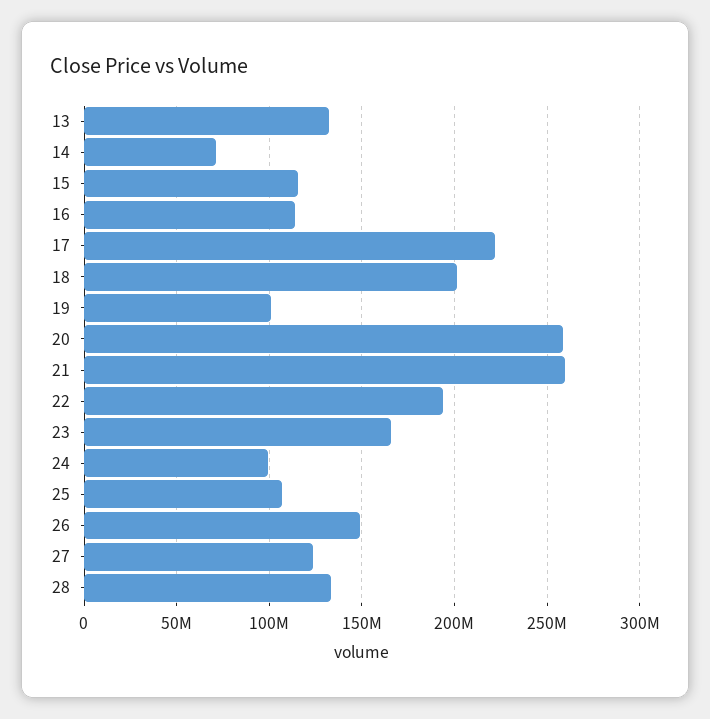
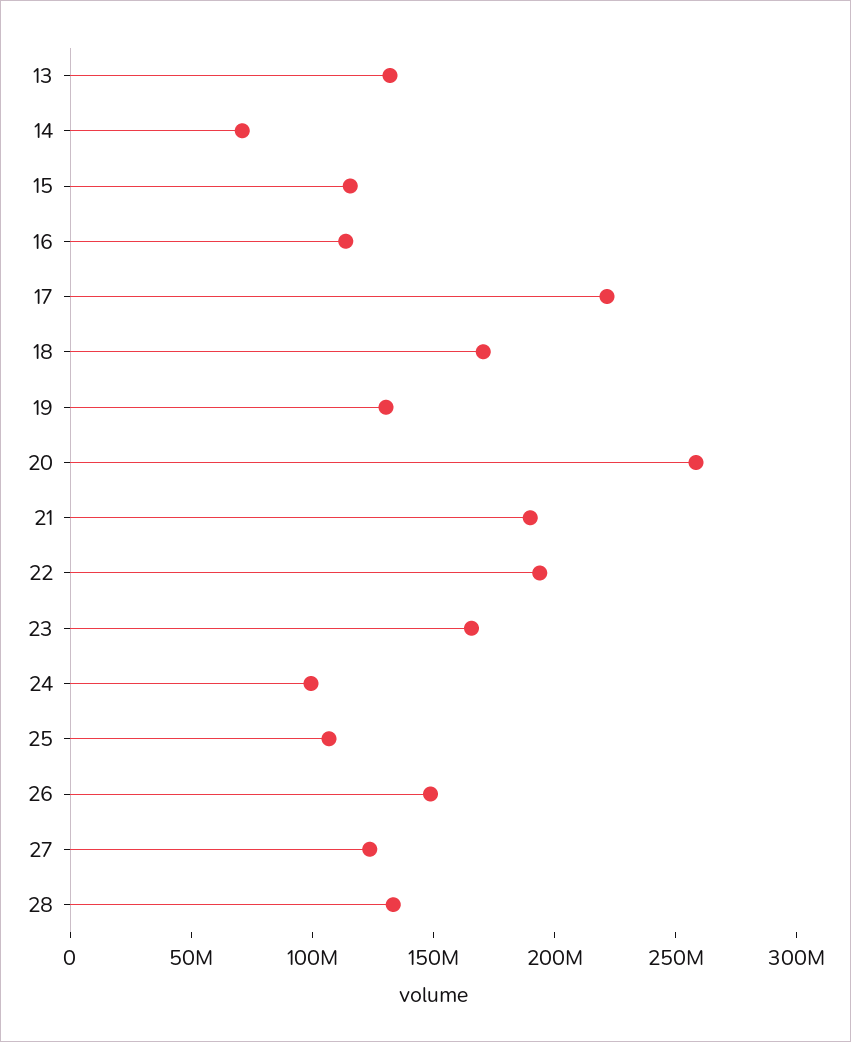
18: 200000000 -> 170000000
19: 100000000 -> 130000000
21: 260000000 -> 190000000

